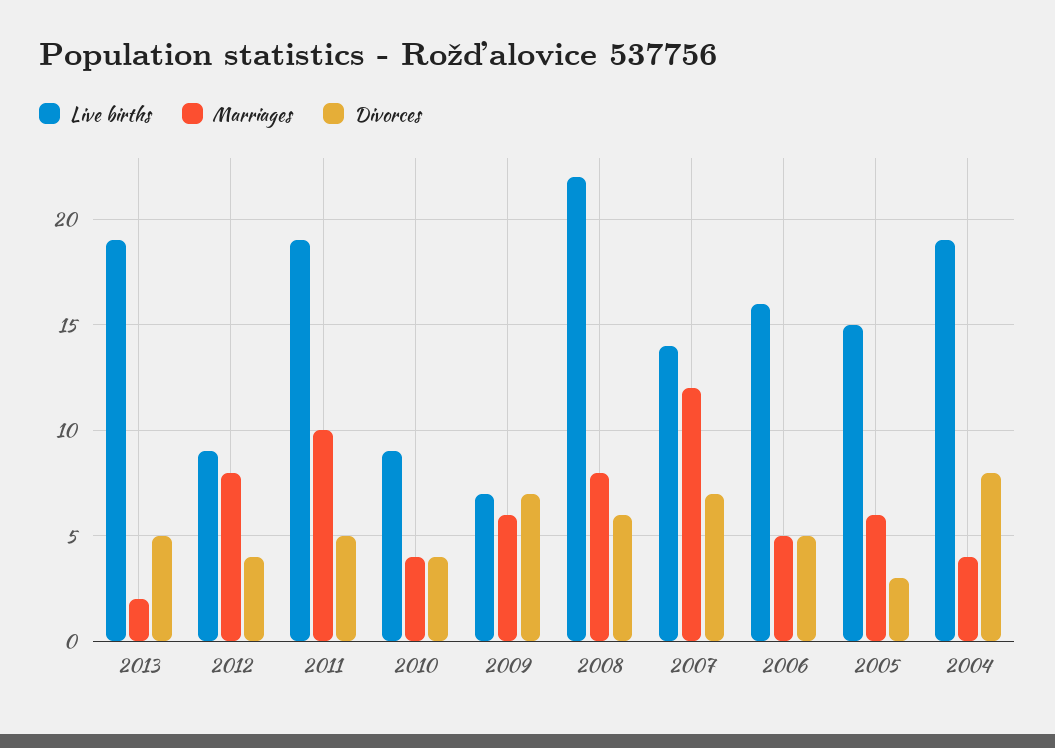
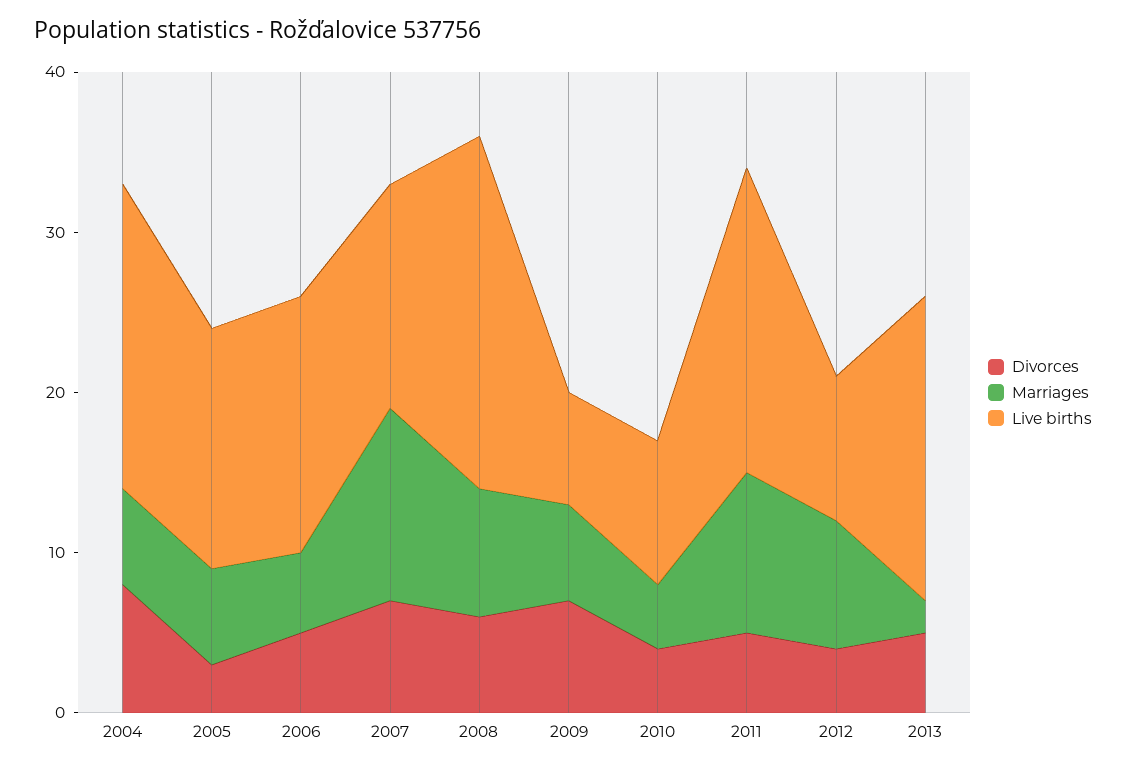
Marriages, 2004: 4 -> 6

